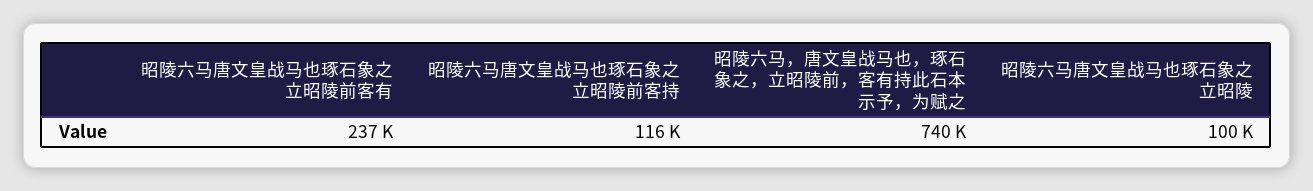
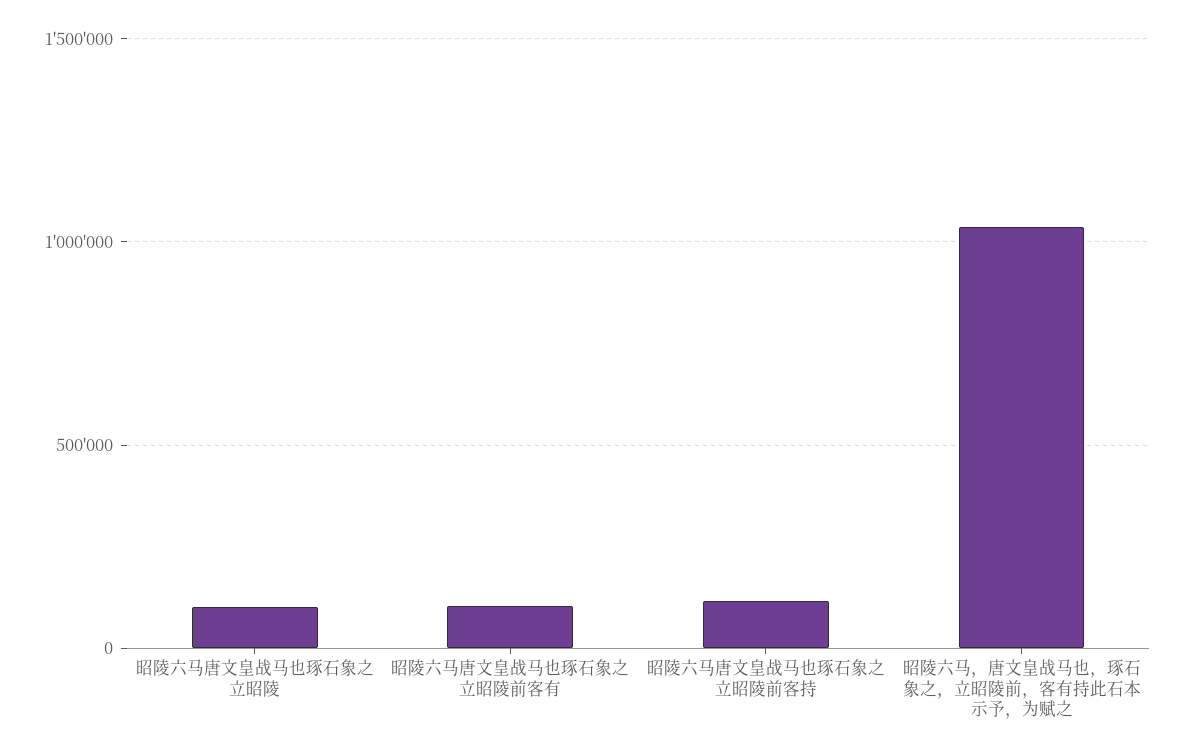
昭陵六马唐文皇战马也琢石象之立昭陵前客有: 237000 -> 100000
昭陵六马，唐文皇战马也，琢石象之，立昭陵前，客有持此石本示予，为赋之: 740000 -> 1050000

